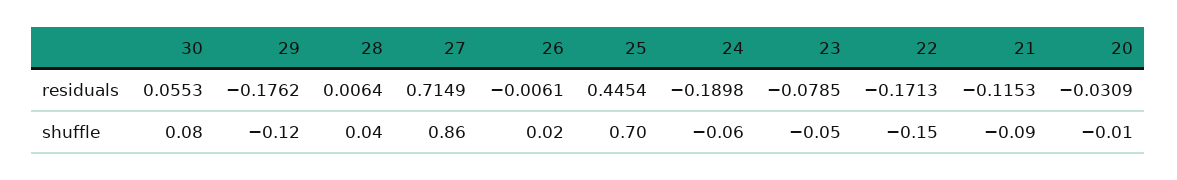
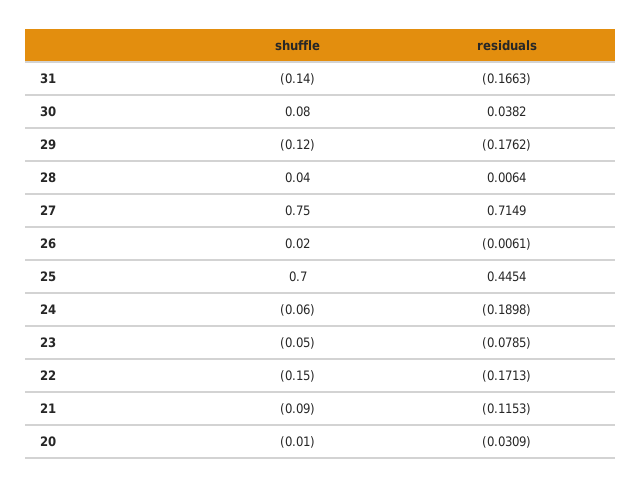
30, residuals: 0.0553 -> 0.0382
27, shuffle: 0.86 -> 0.75
31, shuffle: none -> -0.14
31, residuals: none -> -0.1663

